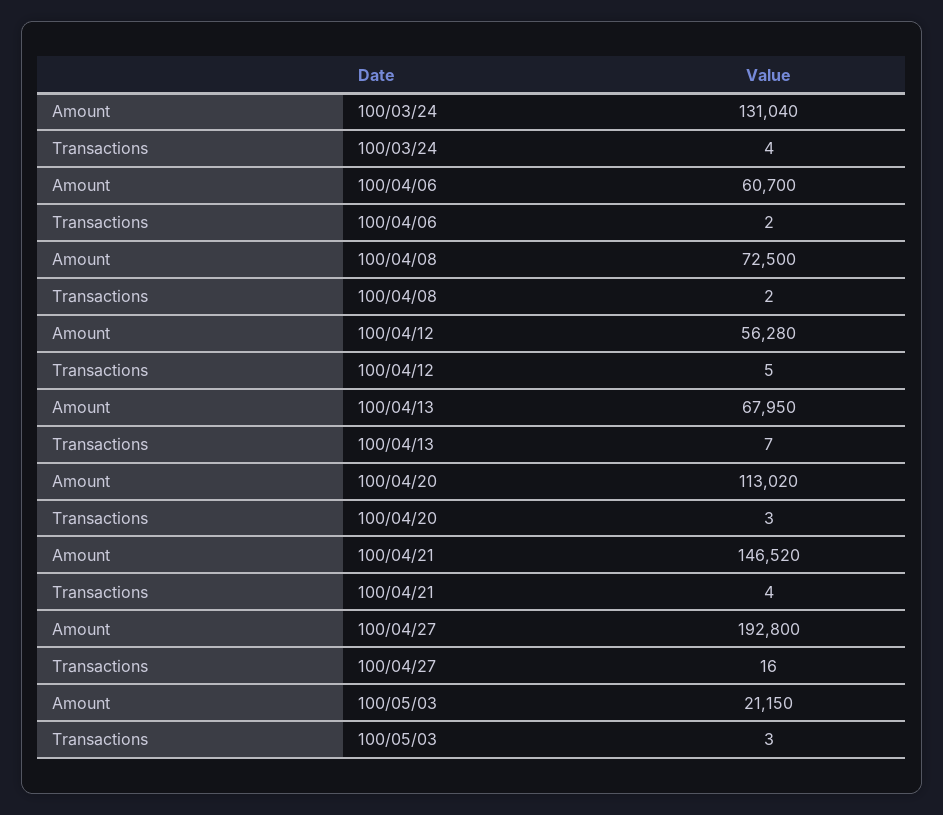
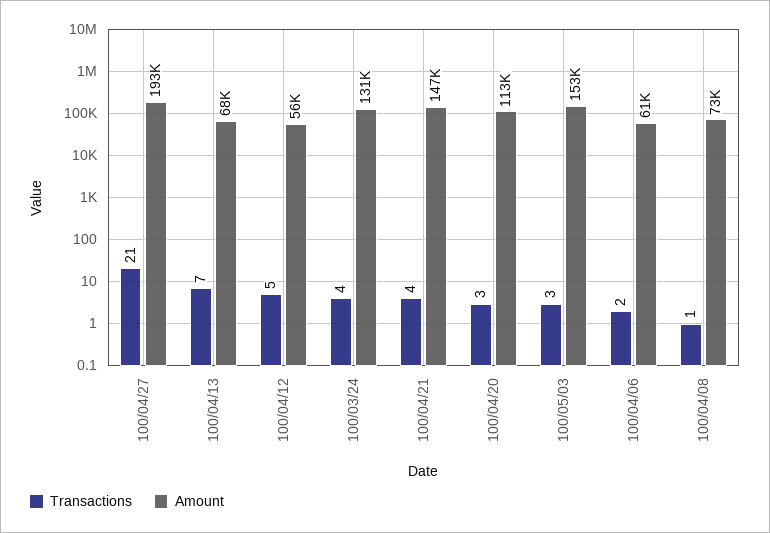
Transactions, 100/04/08: 2 -> 1
Transactions, 100/04/27: 16 -> 21
Amount, 100/05/03: 21150 -> 153000

